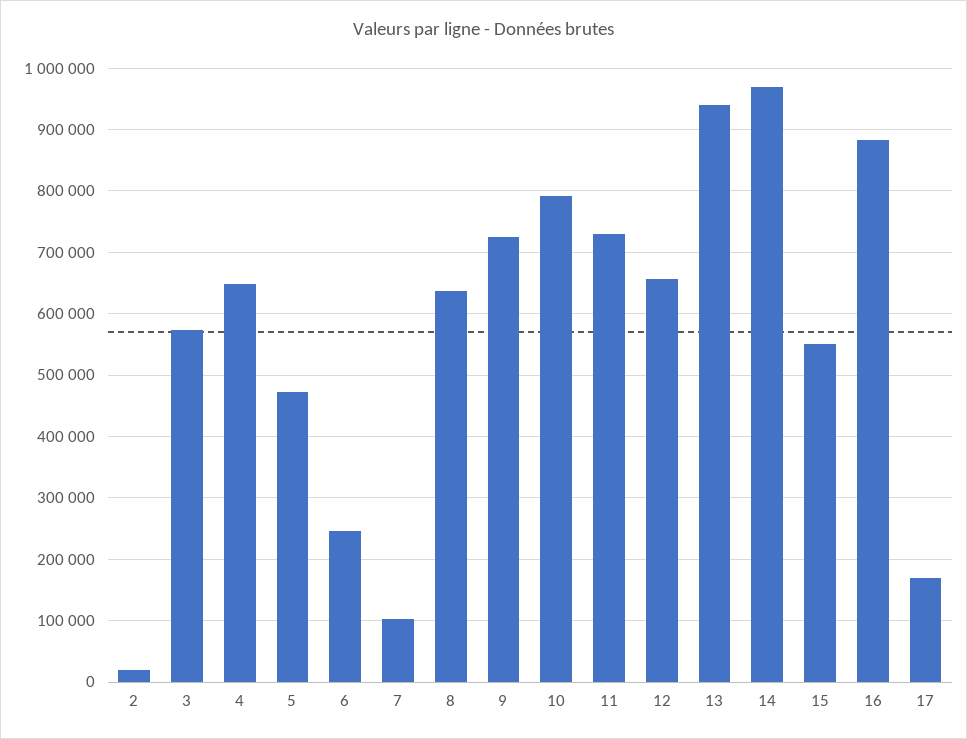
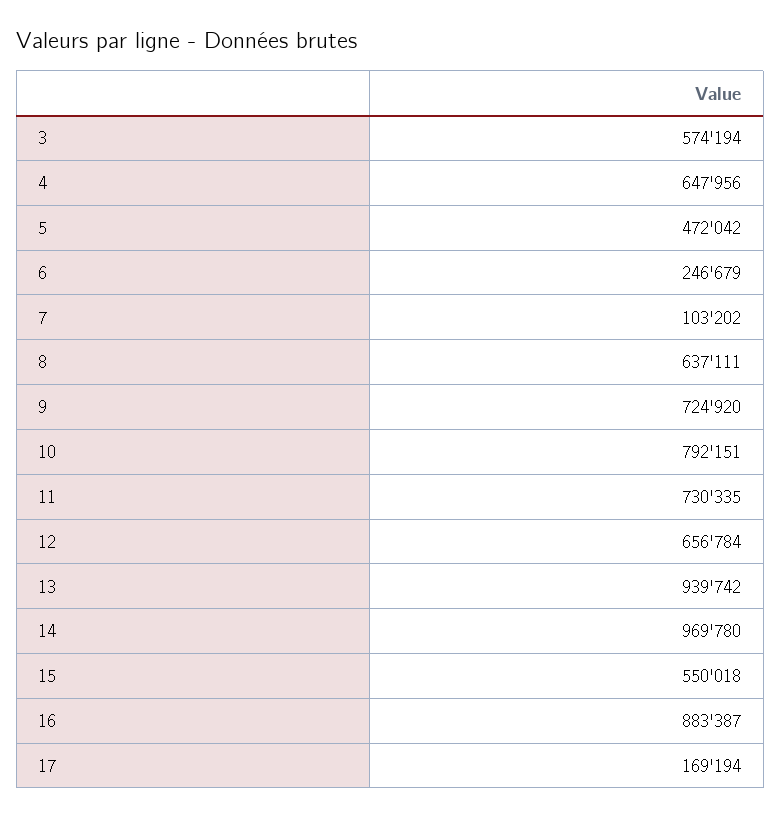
2: 20000 -> none

